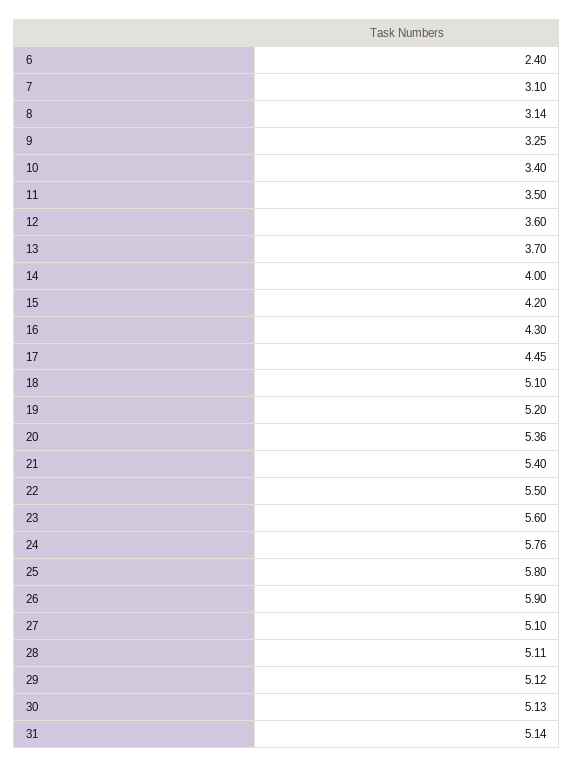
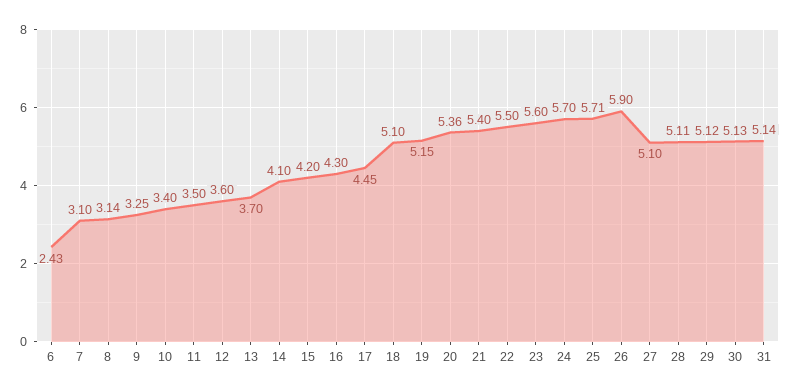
6: 2.4 -> 2.43
14: 4 -> 4.1
19: 5.2 -> 5.15
24: 5.76 -> 5.7
25: 5.8 -> 5.71

